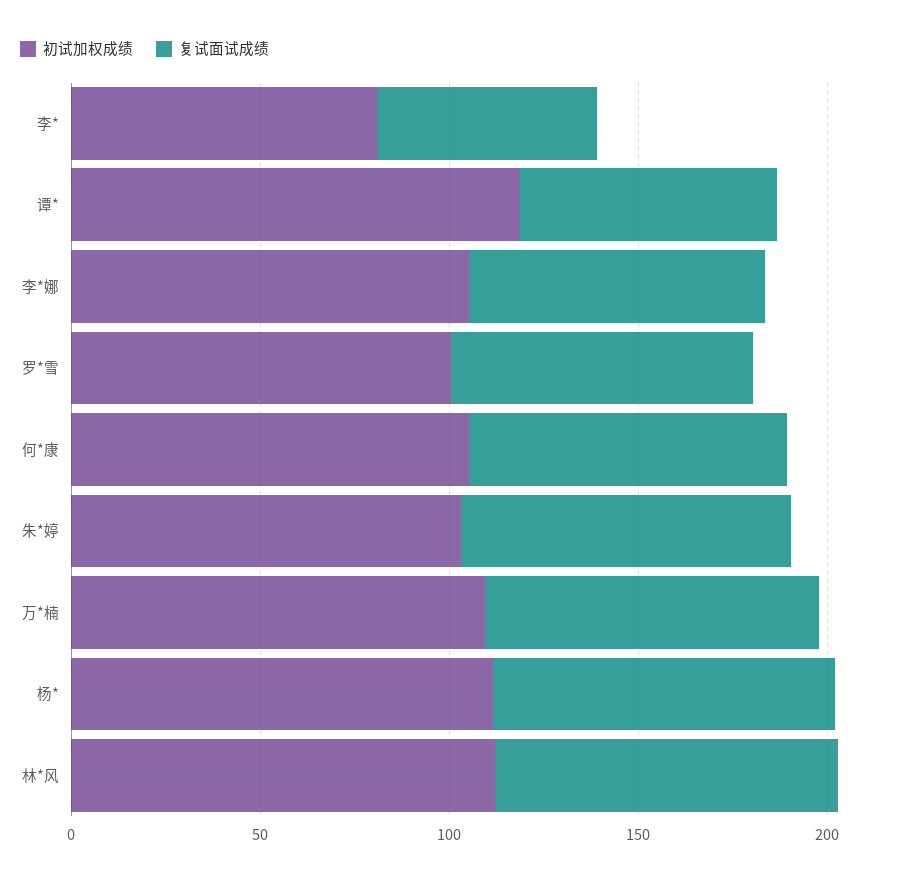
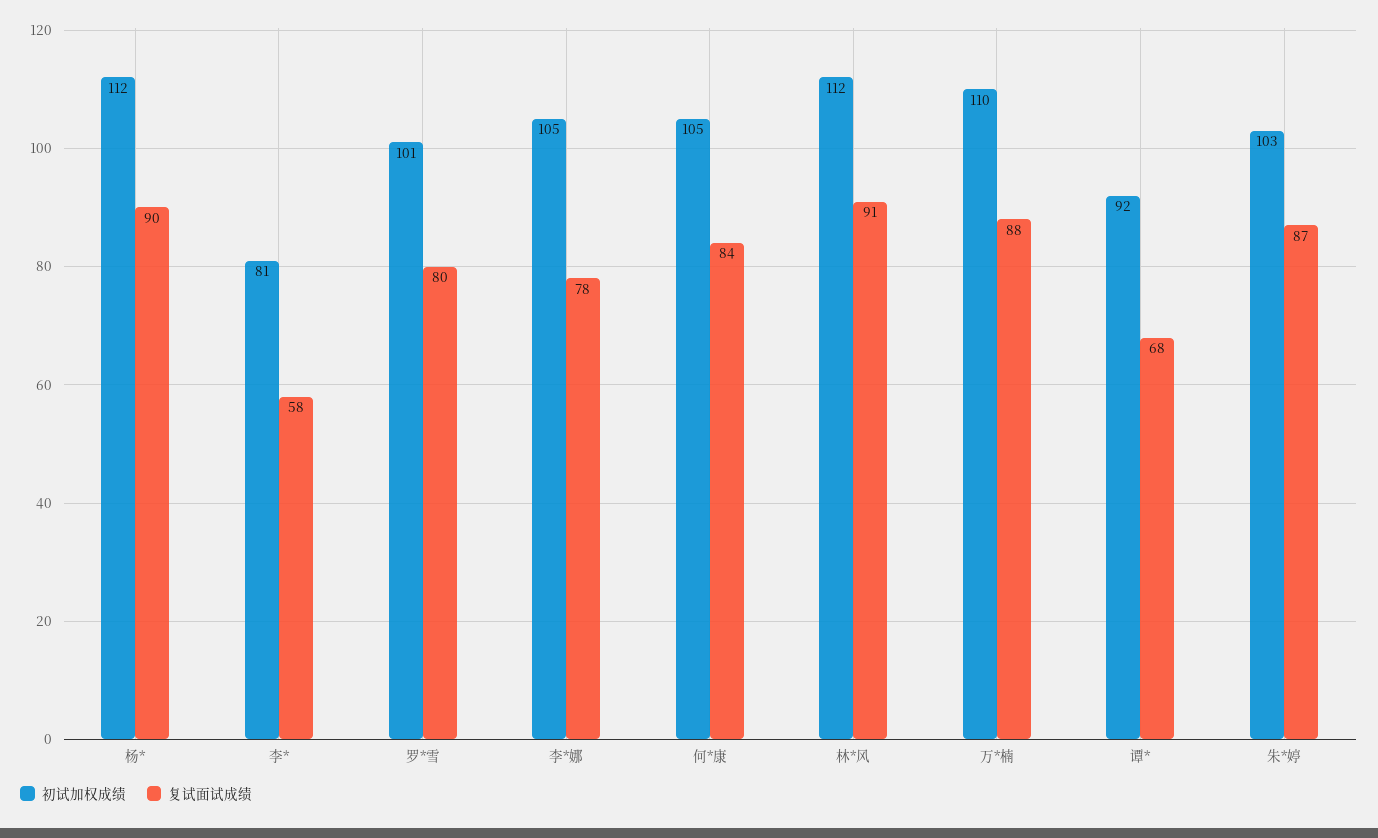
初试加权成绩, 谭*: 120 -> 92

